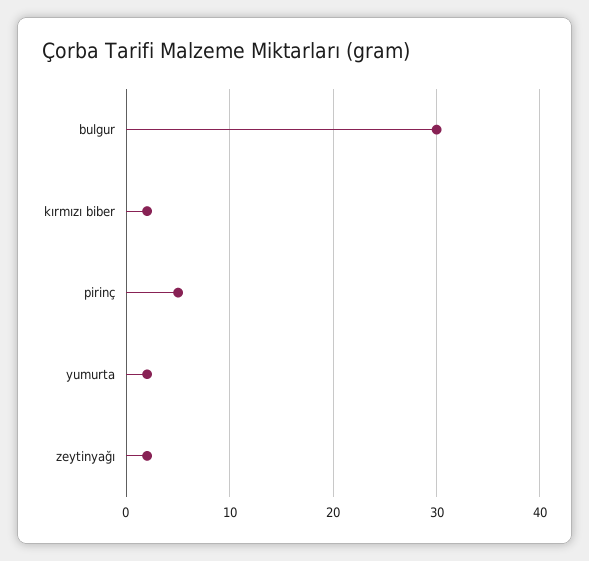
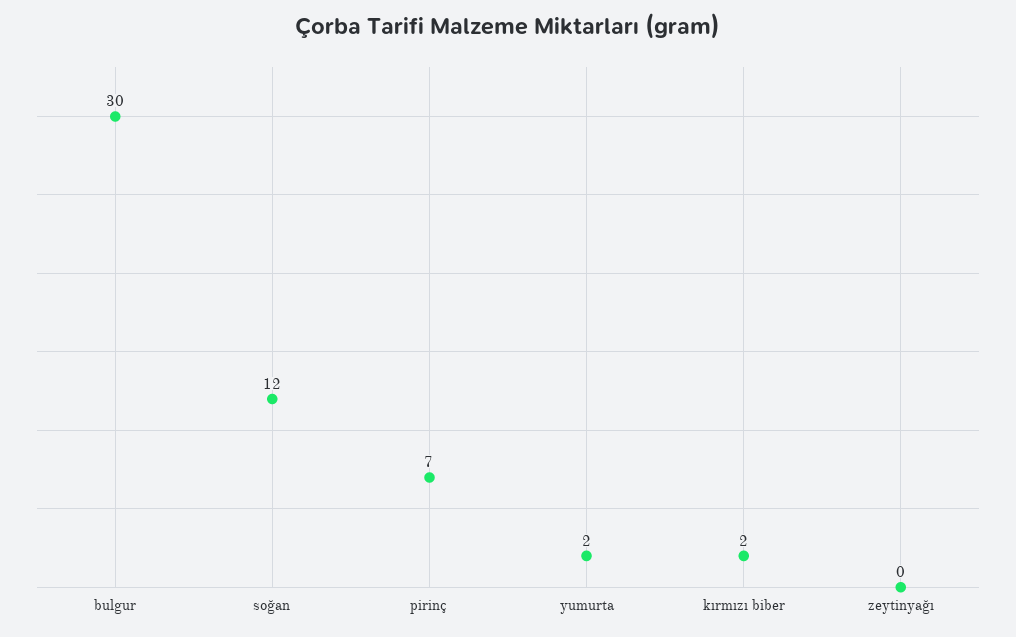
pirinç: 5 -> 7
zeytinyağı: 2 -> 0
soğan: none -> 12

